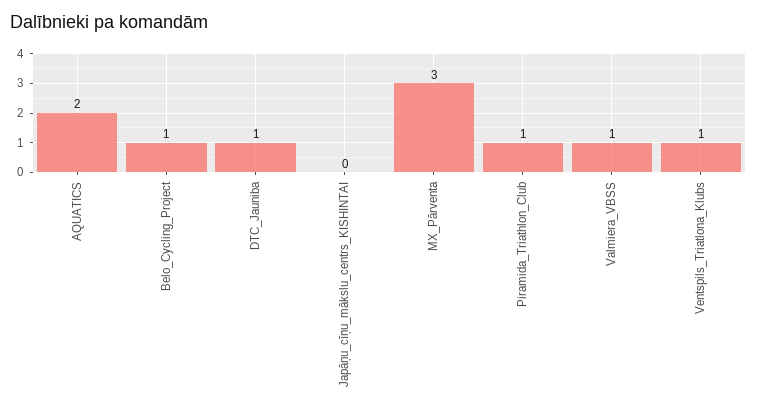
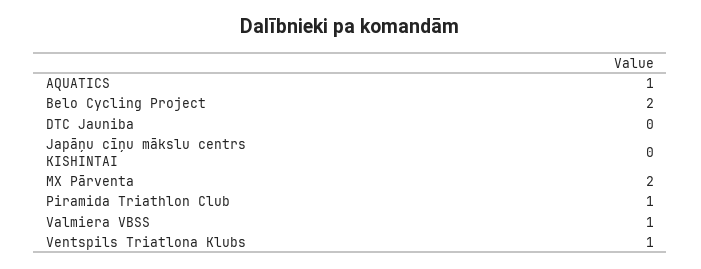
AQUATICS: 2 -> 1
Belo_Cycling_Project: 1 -> 2
DTC_Jauniba: 1 -> 0
MX_Pārventa: 3 -> 2

